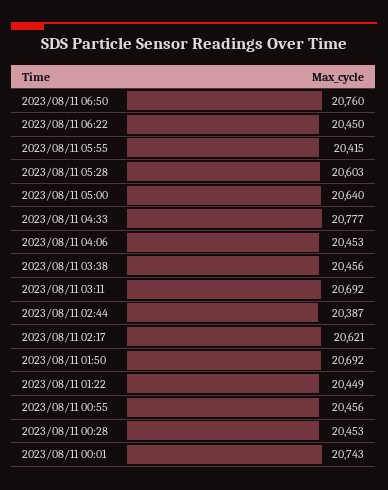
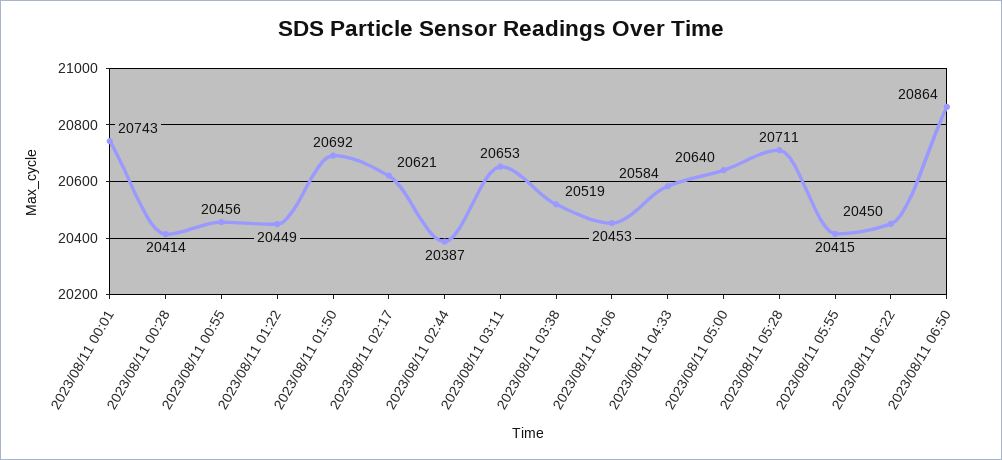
2023/08/11 06:50: 20760 -> 20864
2023/08/11 05:28: 20603 -> 20711
2023/08/11 04:33: 20777 -> 20584
2023/08/11 03:38: 20456 -> 20519
2023/08/11 03:11: 20692 -> 20653
2023/08/11 00:28: 20453 -> 20414

